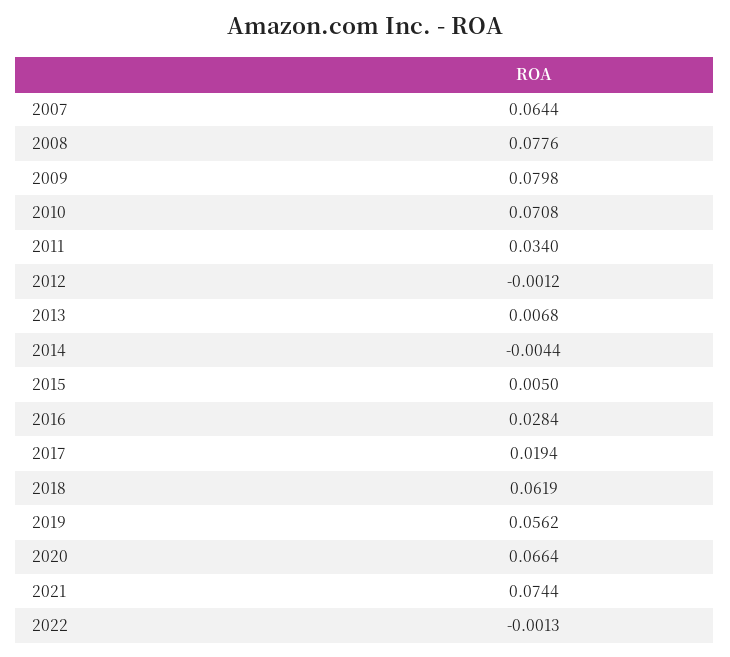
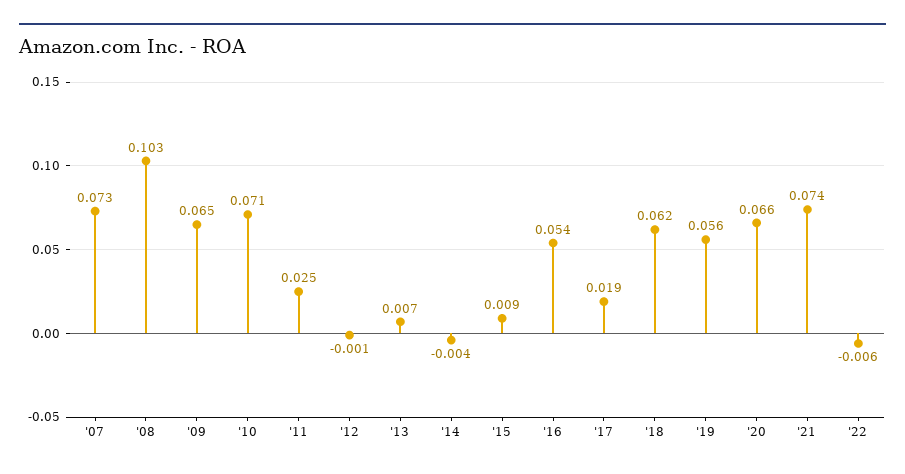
2007: 0.0644 -> 0.073
2008: 0.0776 -> 0.103
2009: 0.0798 -> 0.065
2011: 0.034 -> 0.025
2015: 0.005 -> 0.009
2016: 0.0284 -> 0.054
2022: -0.0013 -> -0.006

